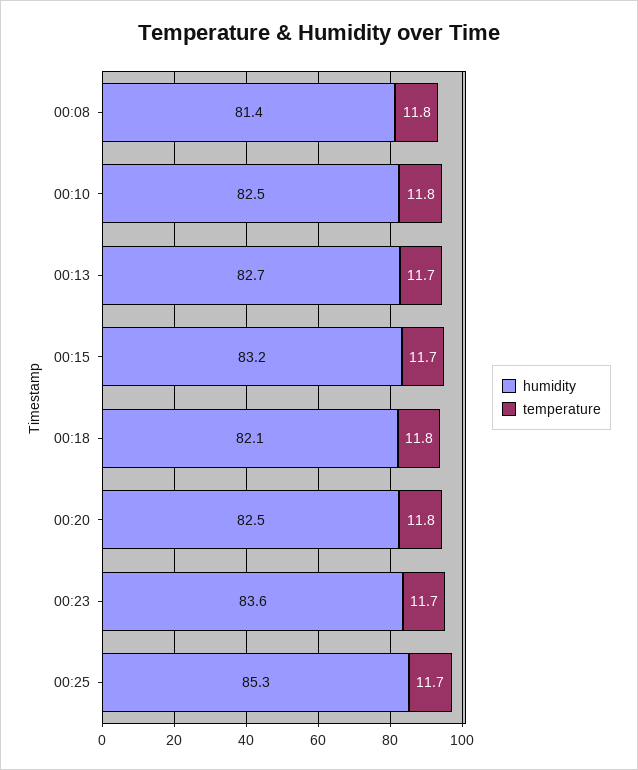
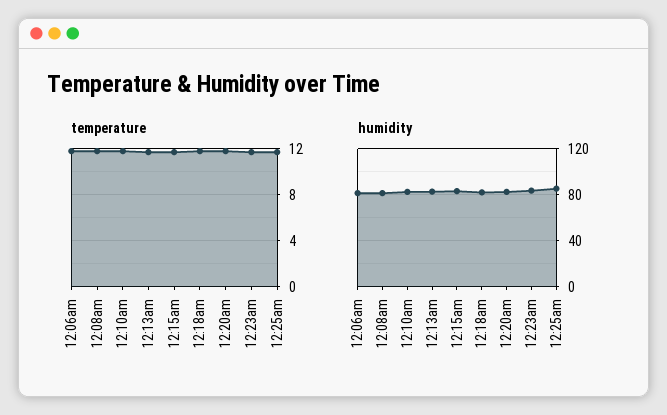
temperature, 12:06am: none -> 12
humidity, 12:06am: none -> 80

